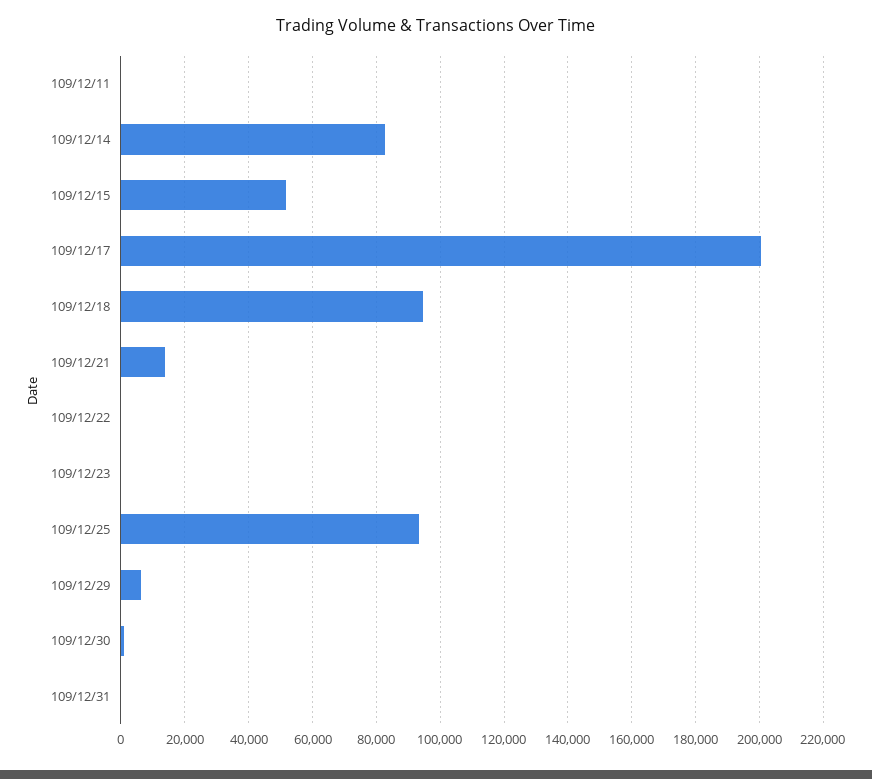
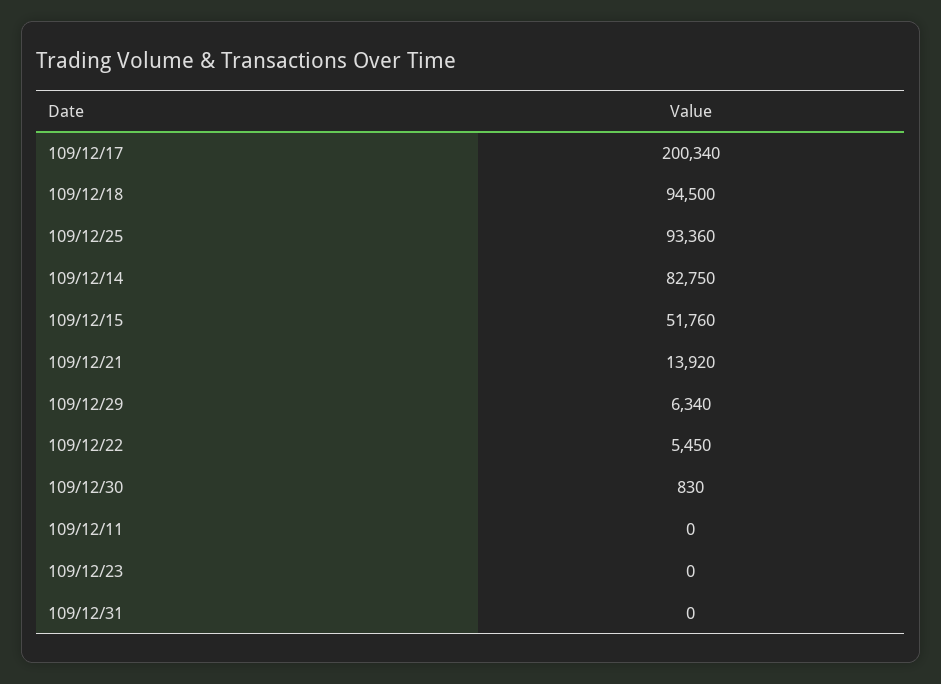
109/12/22: 0 -> 5450

